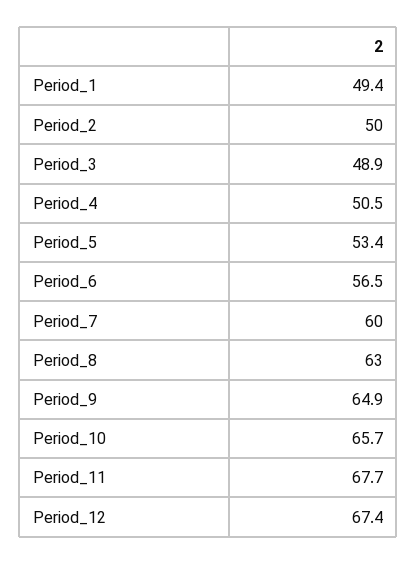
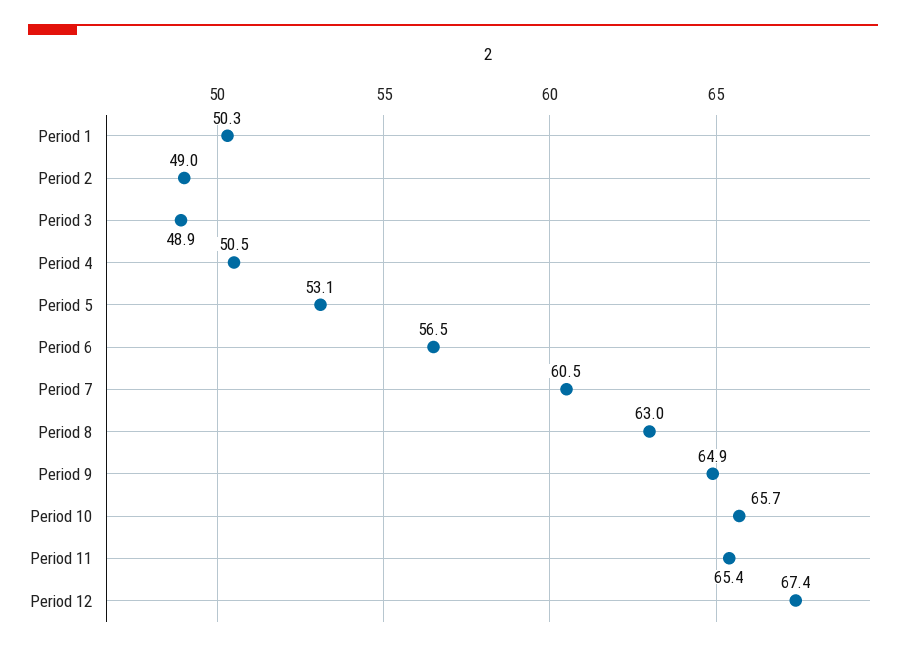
Period_1: 49.4 -> 50.3
Period_2: 50 -> 49
Period_5: 53.4 -> 53.1
Period_7: 60 -> 60.5
Period_11: 67.7 -> 65.4

